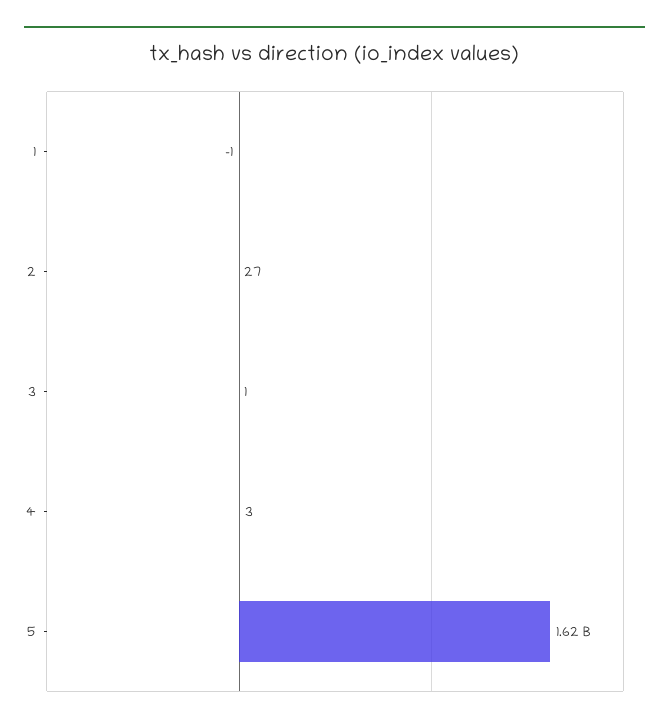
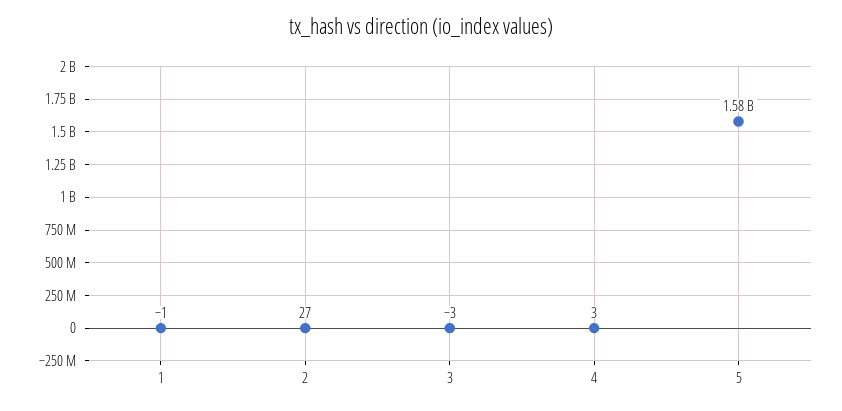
3: 1 -> -3
5: 1620000000 -> 1580000000

